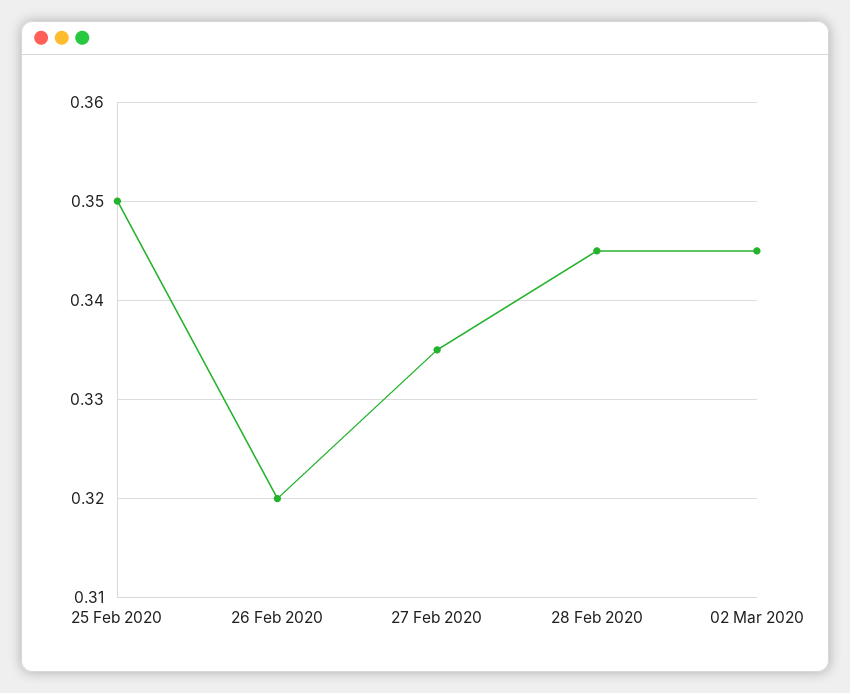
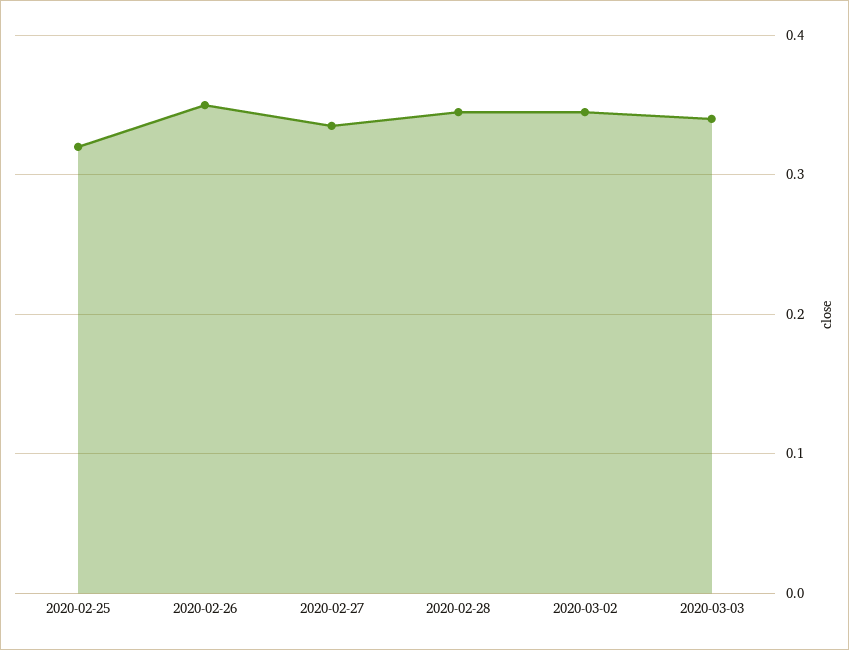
25 Feb 2020: 0.35 -> 0.32
26 Feb 2020: 0.32 -> 0.35
2020-03-03: none -> 0.34

